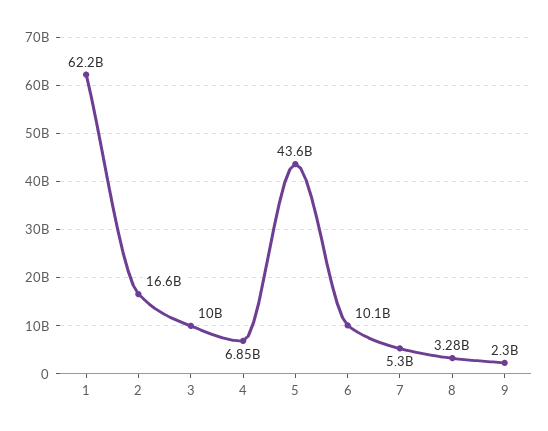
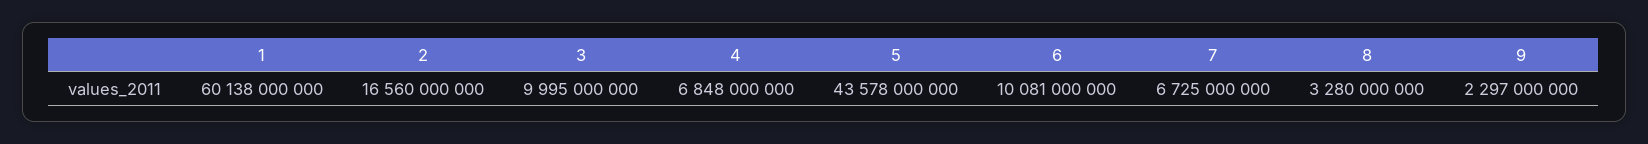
1: 62200000000 -> 60138000000
7: 5300000000 -> 6725000000

